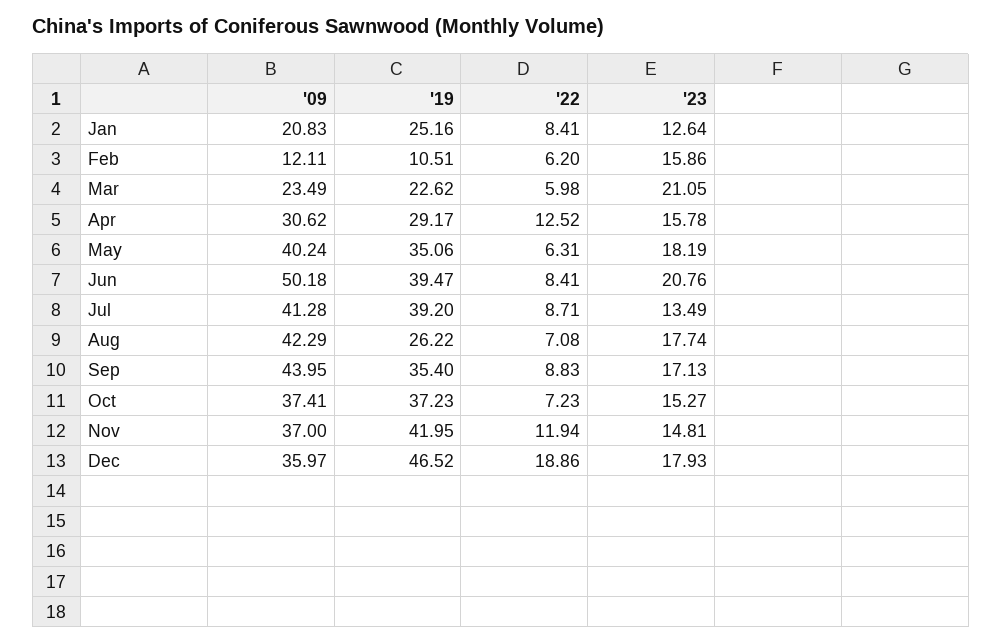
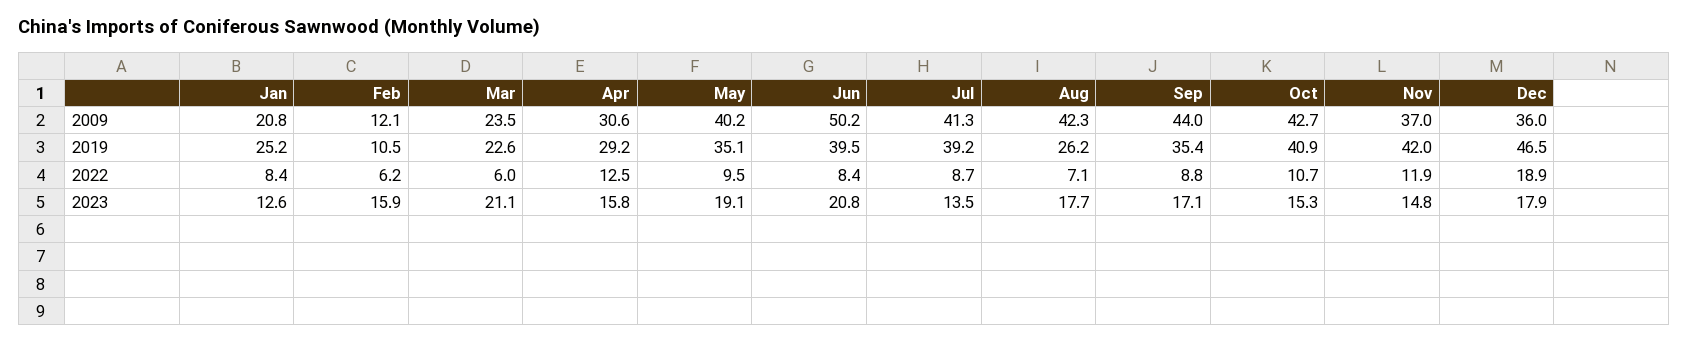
'22, May: 6.31 -> 9.5
'23, May: 18.19 -> 19.1
'09, Oct: 37.41 -> 42.7
'19, Oct: 37.23 -> 40.9
'22, Oct: 7.23 -> 10.7

